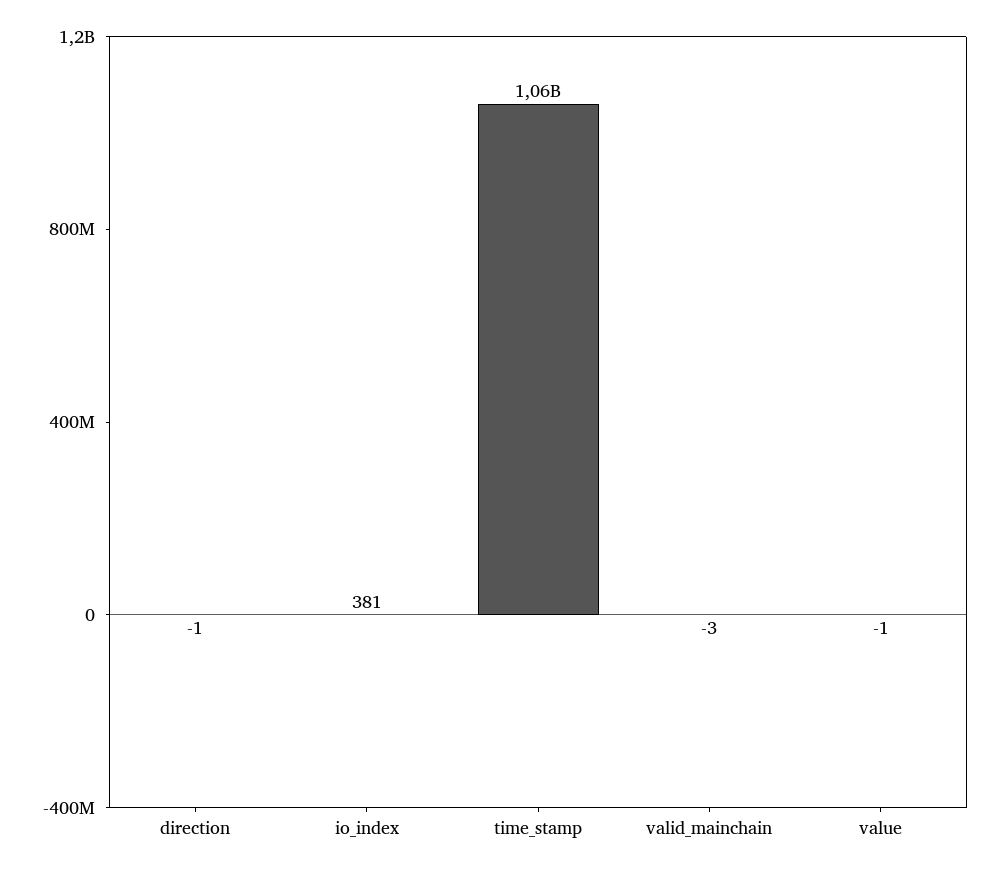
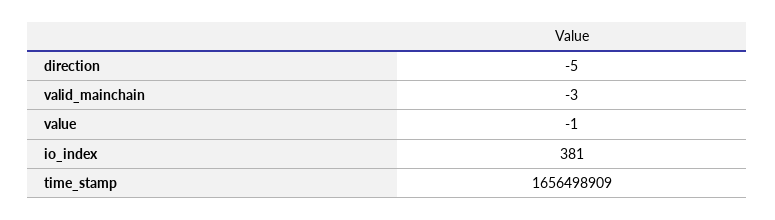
direction: -1 -> -5
time_stamp: 1060000000 -> 1656498909

